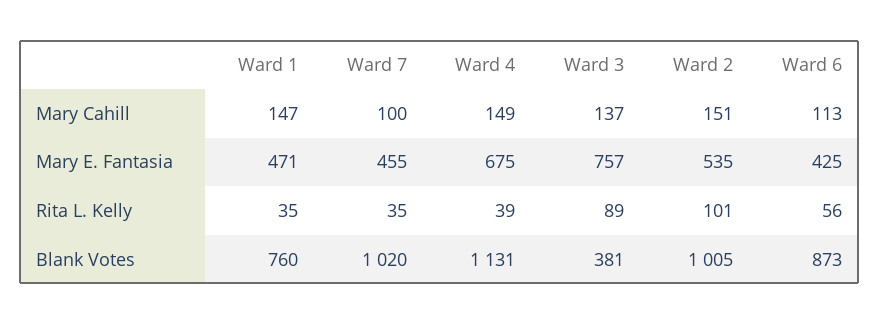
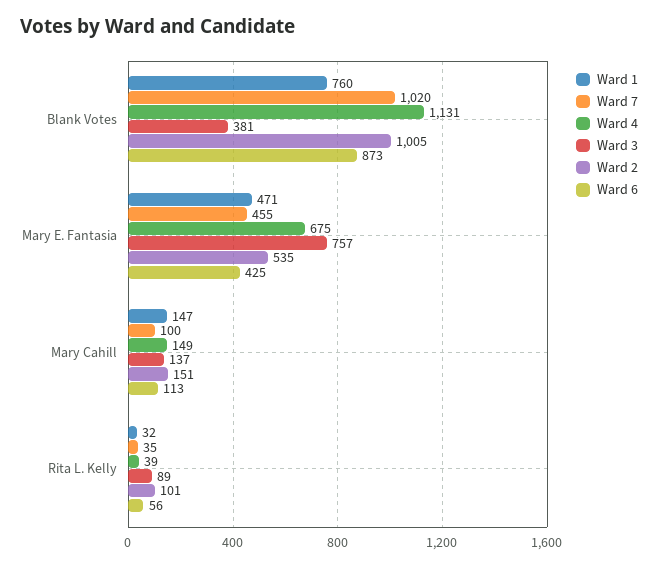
Ward 1, Rita L. Kelly: 35 -> 32

